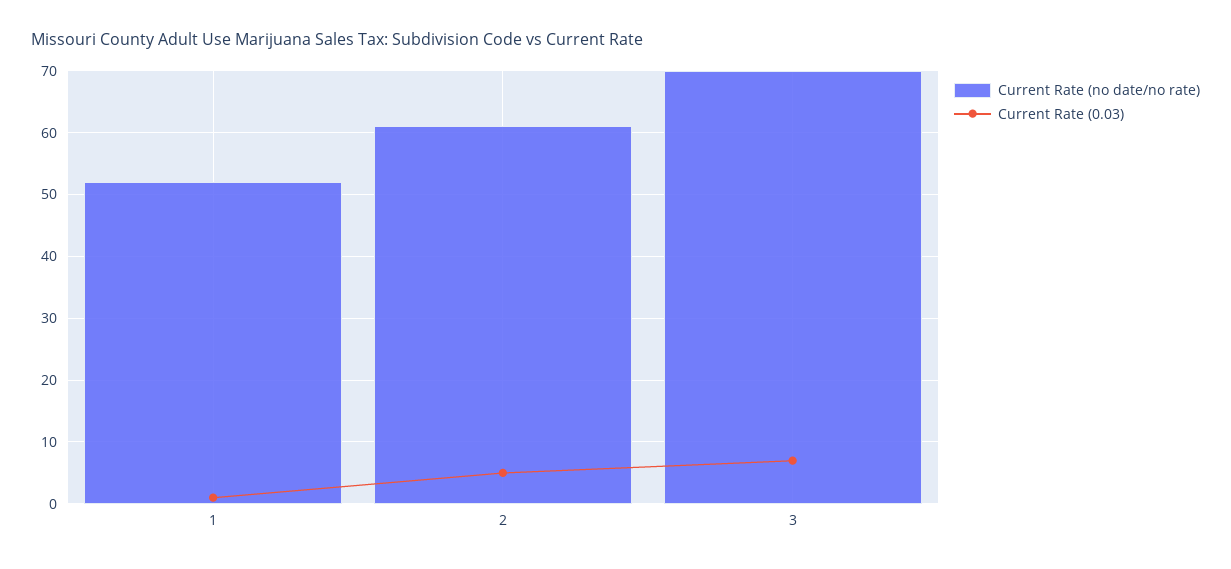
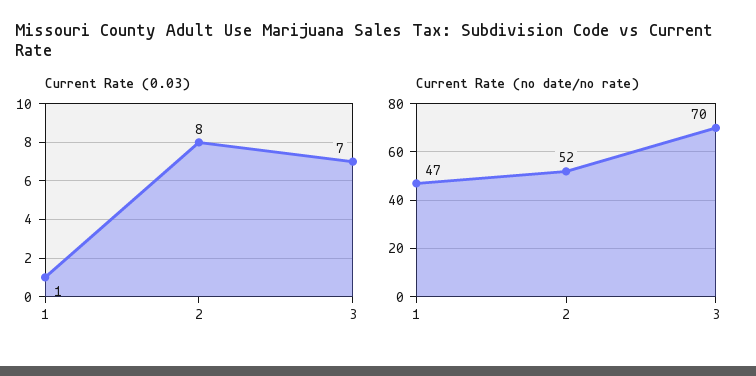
Current Rate (no date/no rate), 1: 52 -> 47
Current Rate (no date/no rate), 2: 61 -> 52
Current Rate (0.03), 2: 5 -> 8

